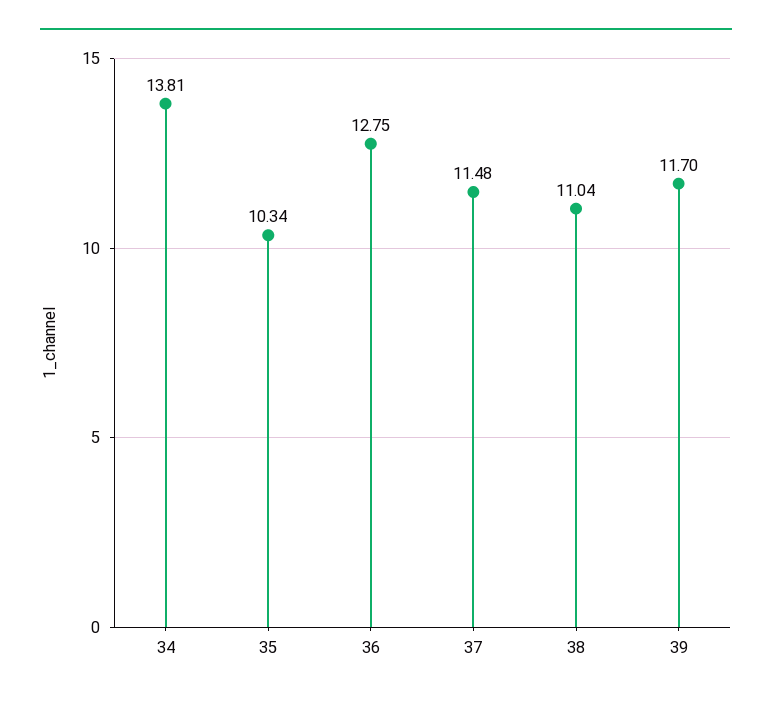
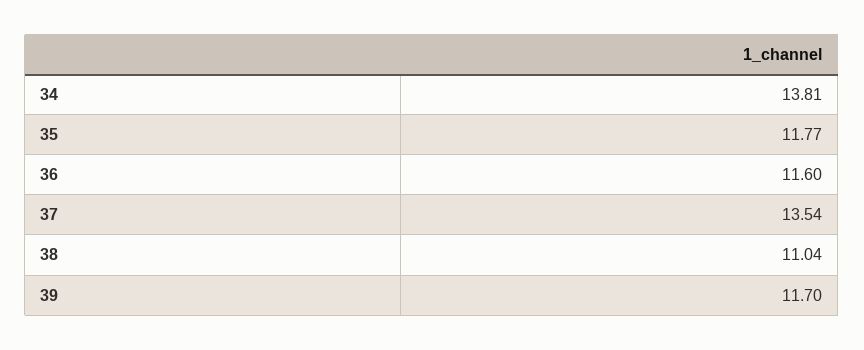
35: 10.34 -> 11.77
36: 12.75 -> 11.6
37: 11.48 -> 13.54

